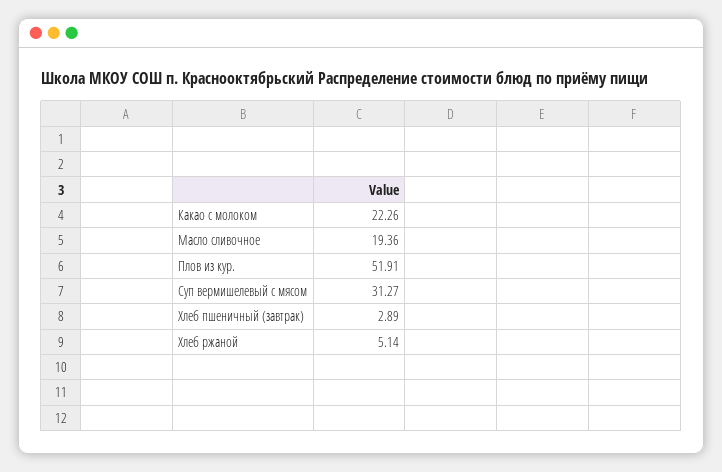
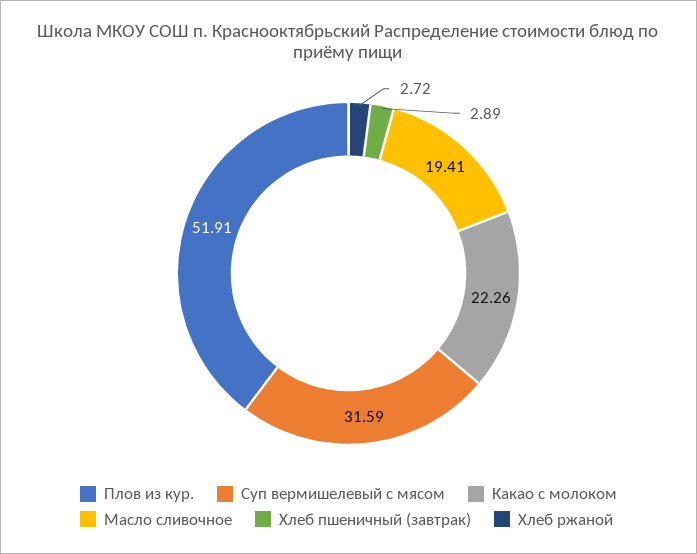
Масло сливочное: 19.36 -> 19.41
Суп вермишелевый с мясом: 31.27 -> 31.59
Хлеб ржаной: 5.14 -> 2.72

